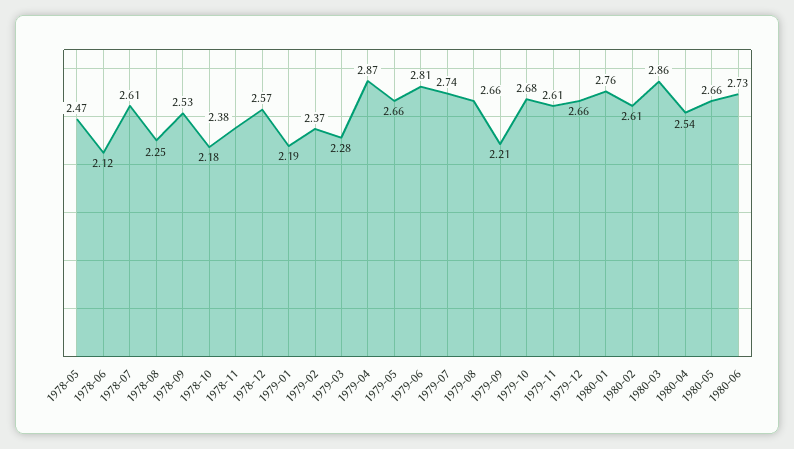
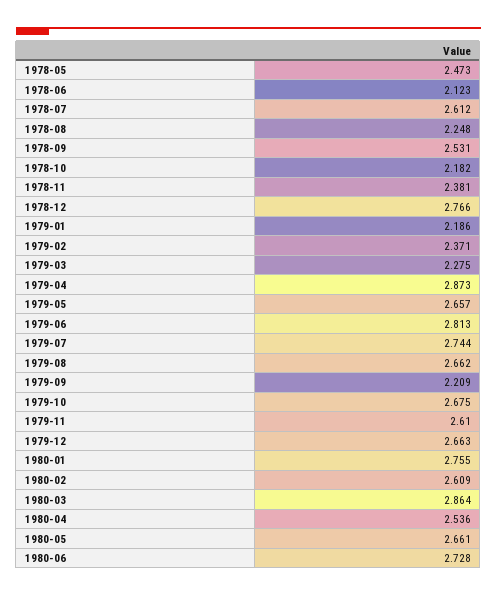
1978-12: 2.57 -> 2.766

